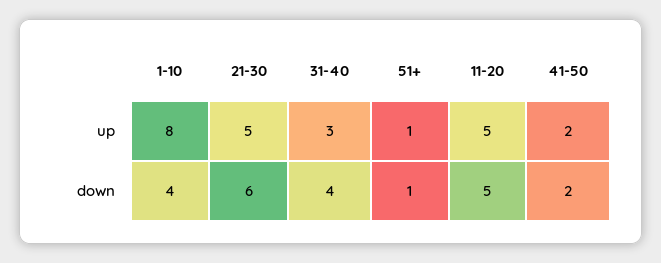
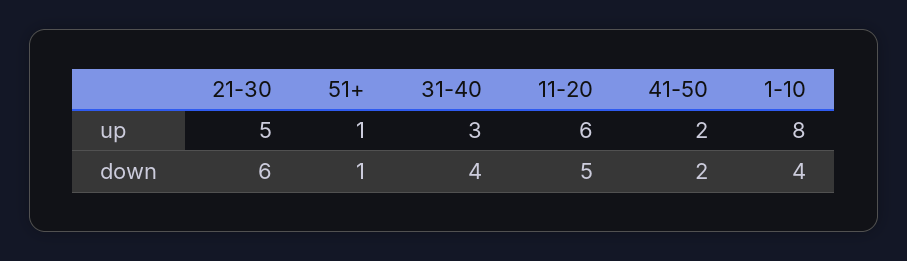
11-20, up: 5 -> 6

